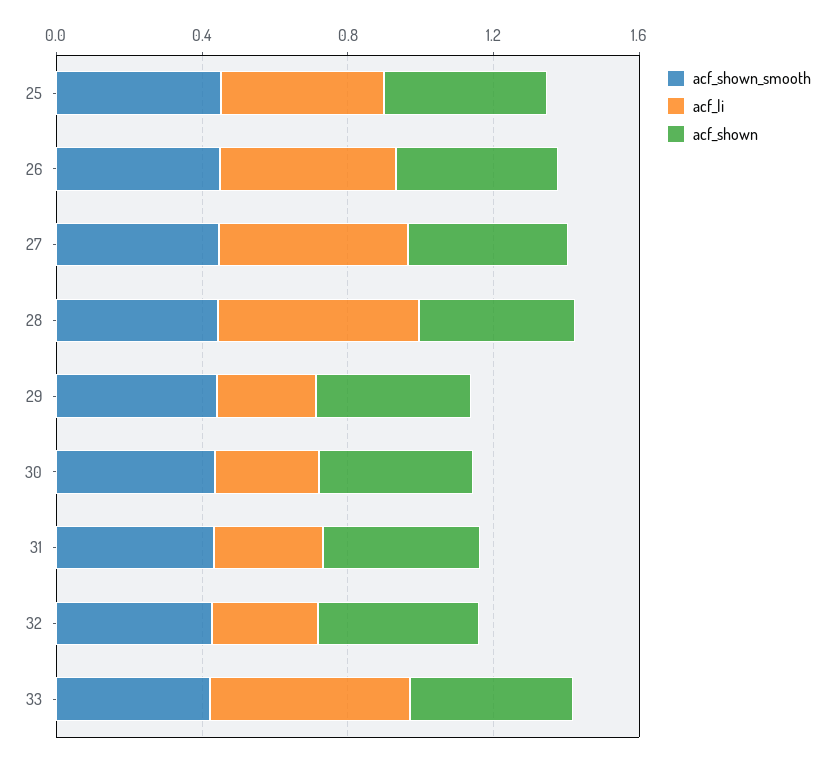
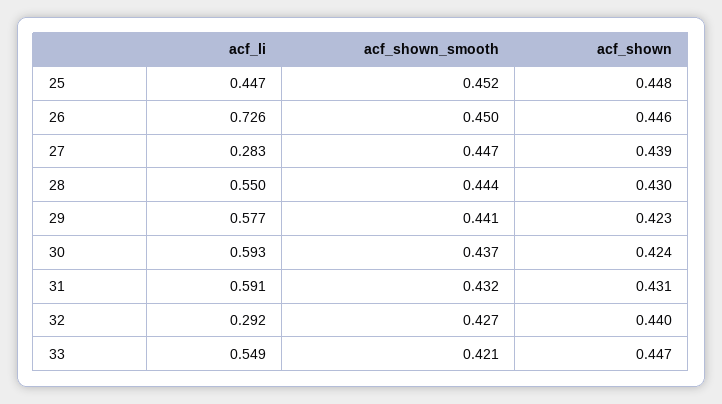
acf_li, 26: 0.5 -> 0.726
acf_li, 27: 0.5 -> 0.283
acf_li, 29: 0.3 -> 0.577
acf_li, 30: 0.3 -> 0.593
acf_li, 31: 0.3 -> 0.591

